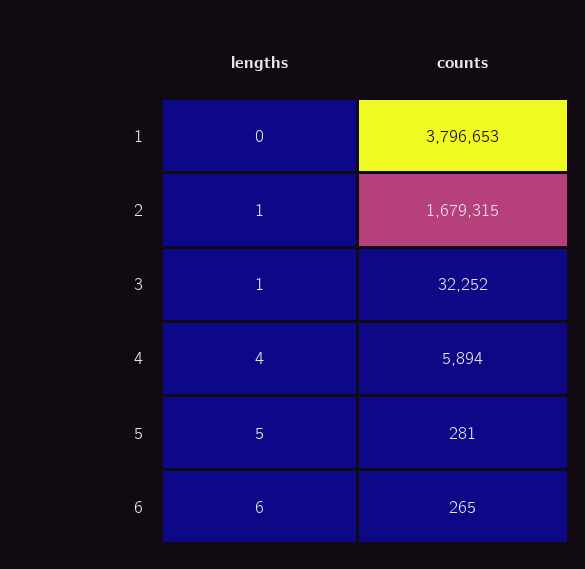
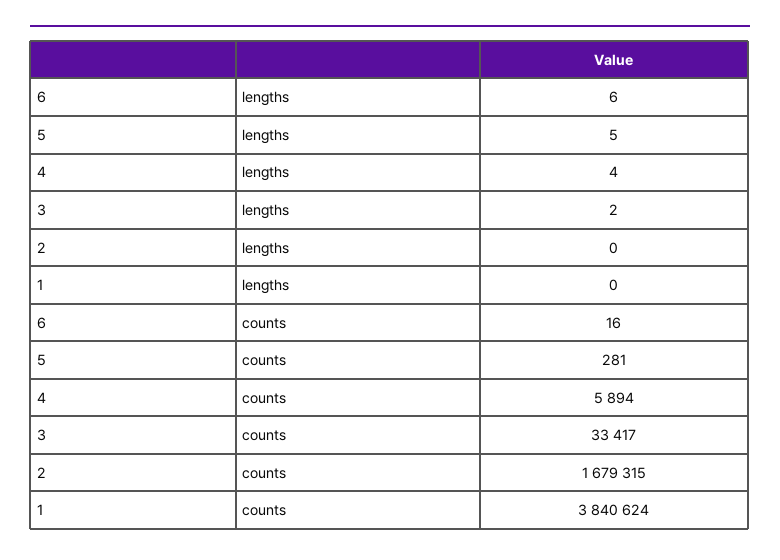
counts, 1: 3796653 -> 3840624
lengths, 2: 1 -> 0
lengths, 3: 1 -> 2
counts, 3: 32252 -> 33417
counts, 6: 265 -> 16

